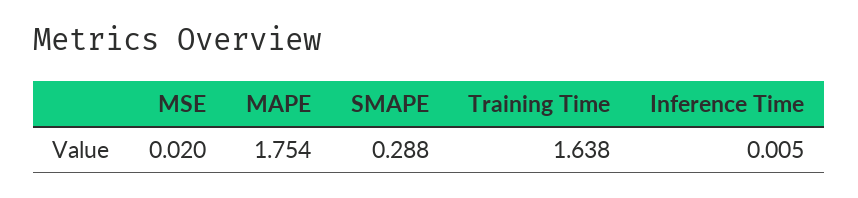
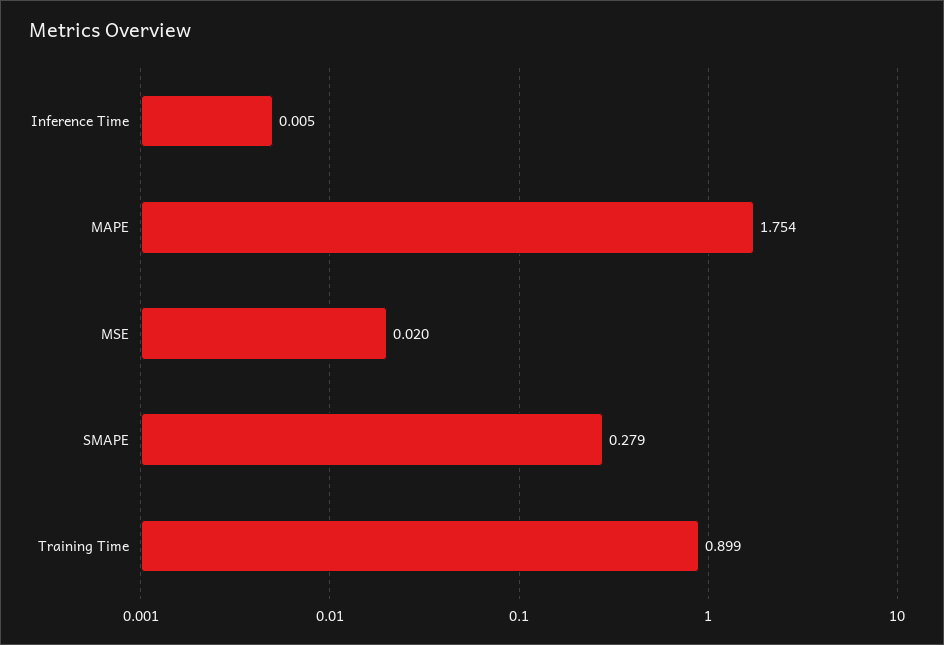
SMAPE: 0.288 -> 0.279
Training Time: 1.638 -> 0.899

